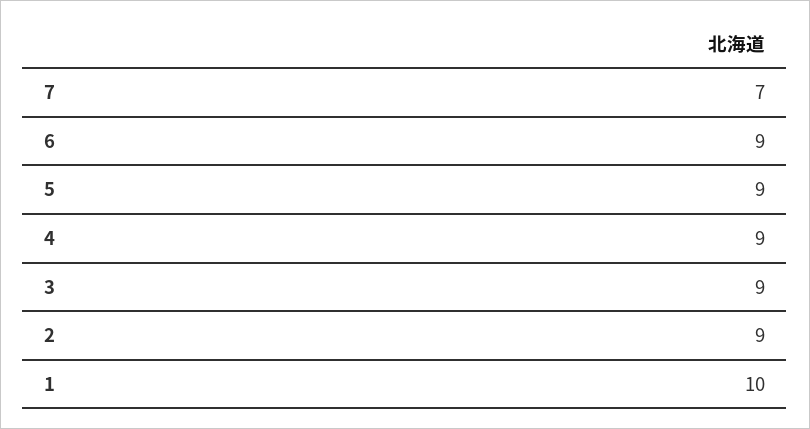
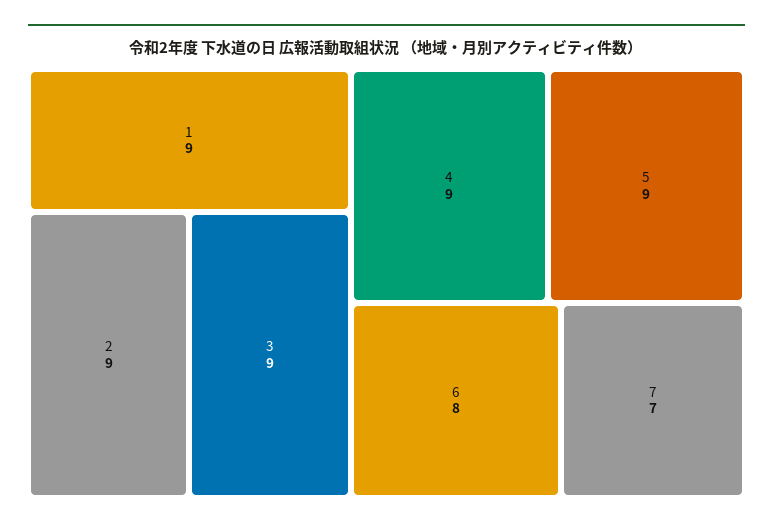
6: 9 -> 8
1: 10 -> 9

